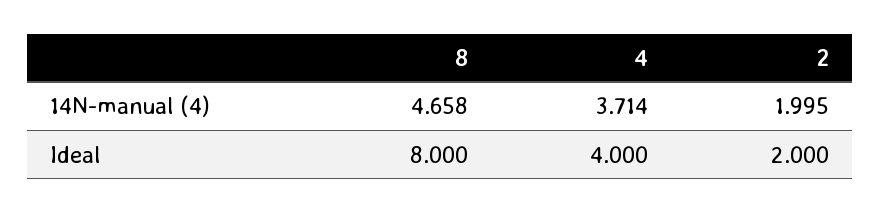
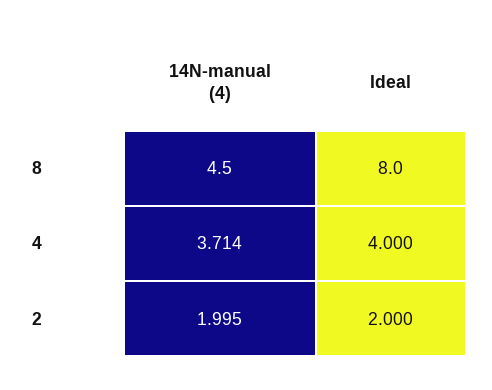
8, 14N-manual (4): 4.658 -> 4.5

